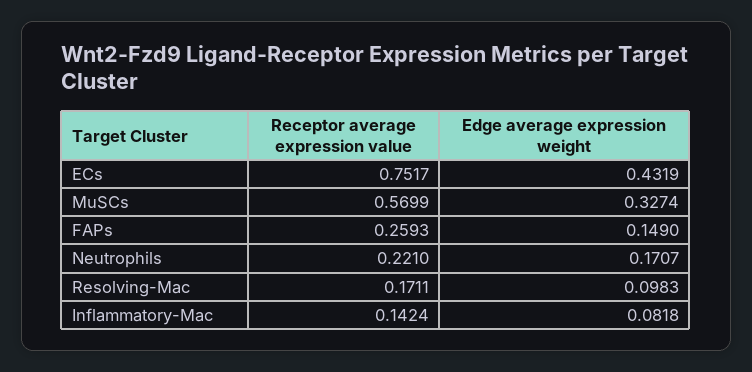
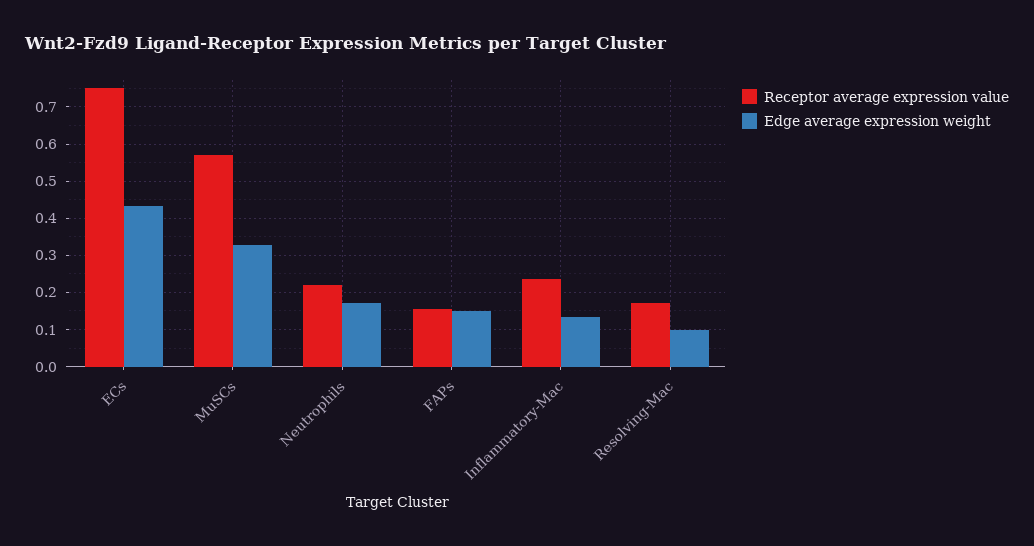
Receptor average expression value, FAPs: 0.2593 -> 0.16
Receptor average expression value, Inflammatory-Mac: 0.1424 -> 0.24
Edge average expression weight, Inflammatory-Mac: 0.0818 -> 0.14

